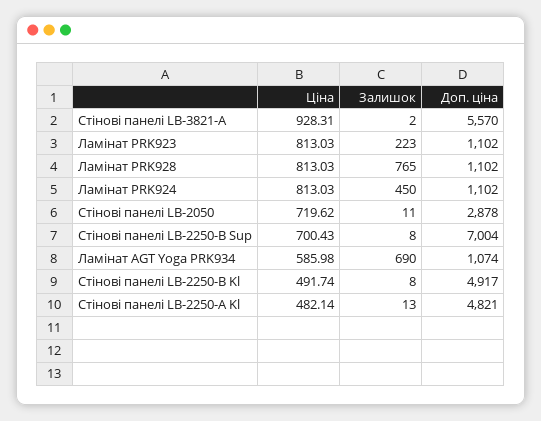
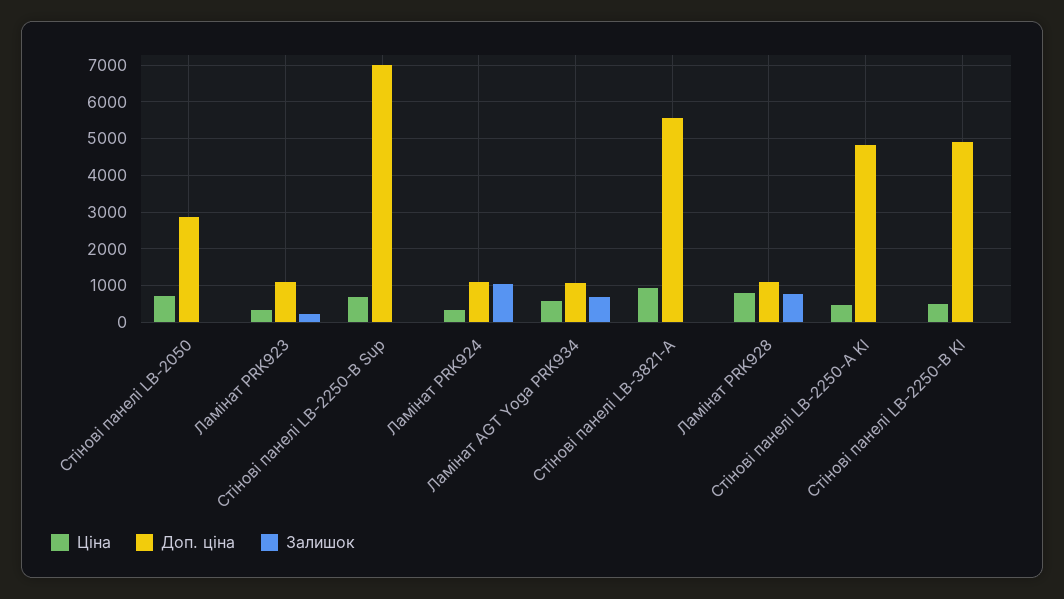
Ціна, Ламінат PRK923: 813.03 -> 400
Ціна, Ламінат PRK924: 813.03 -> 400
Залишок, Ламінат PRK924: 450 -> 1000

